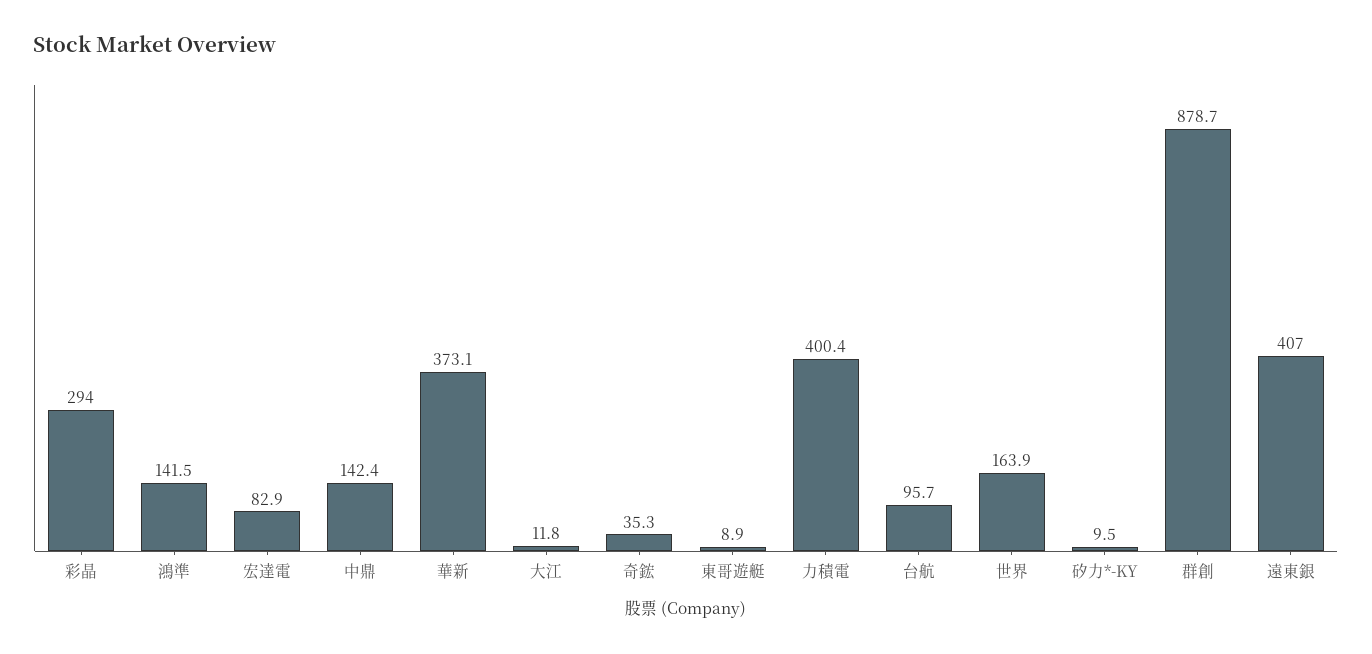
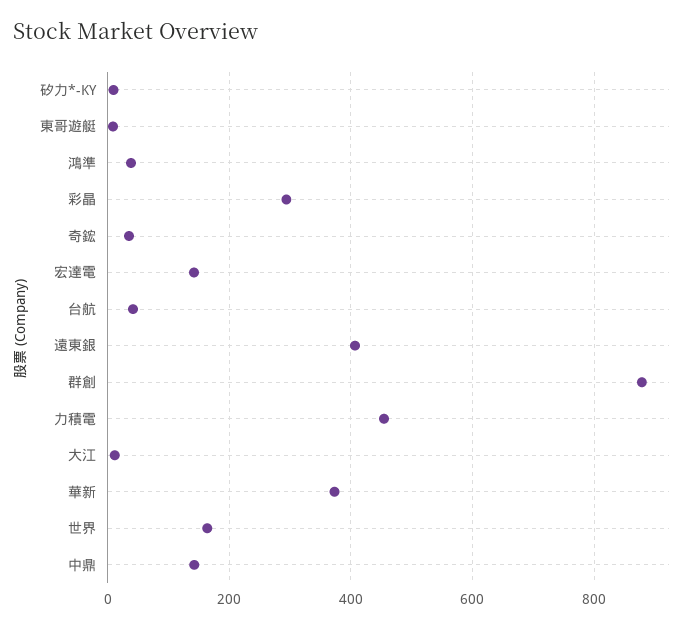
鴻準: 141.5 -> 40
宏達電: 82.9 -> 140
力積電: 400.4 -> 460
台航: 95.7 -> 40

